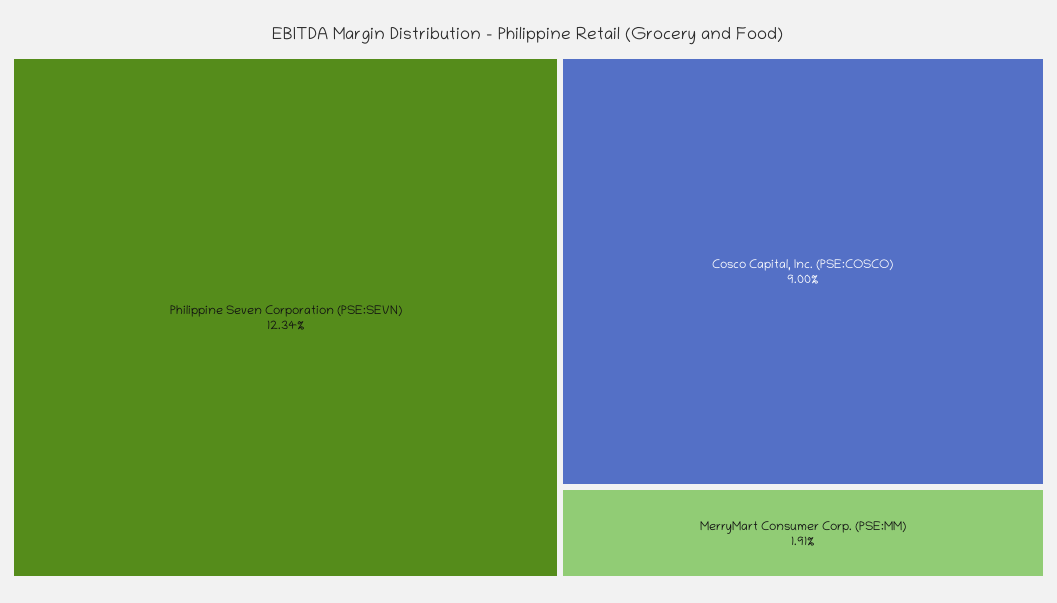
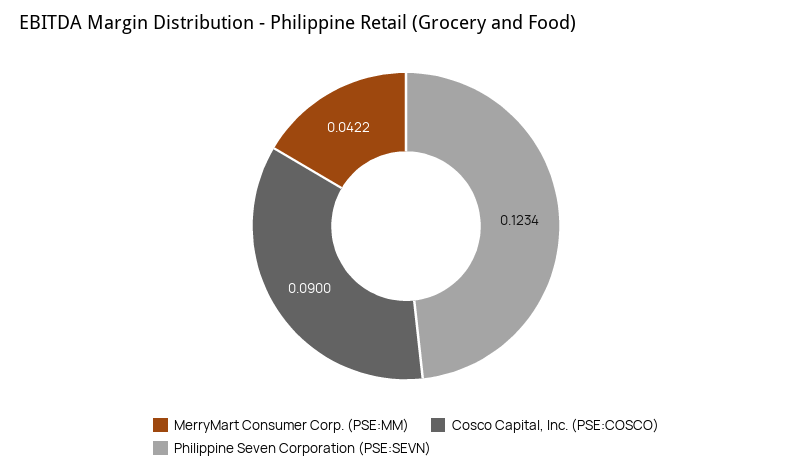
MerryMart Consumer Corp. (PSE:MM): 0.0191 -> 0.0422

